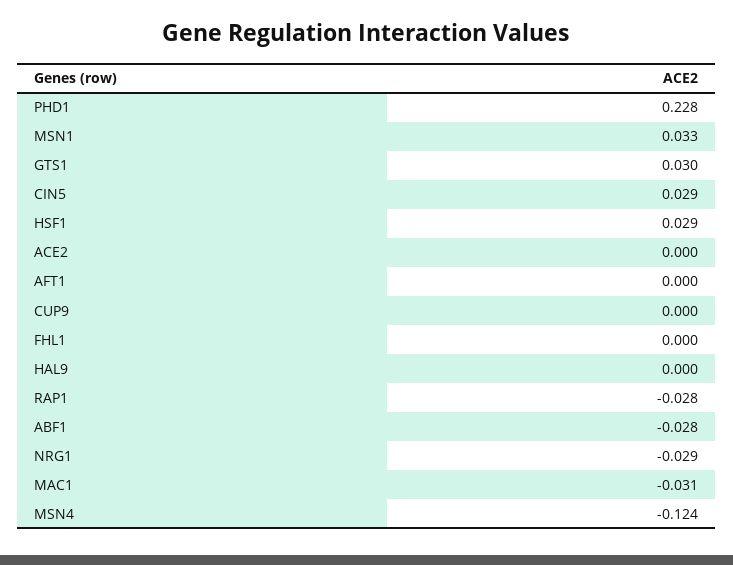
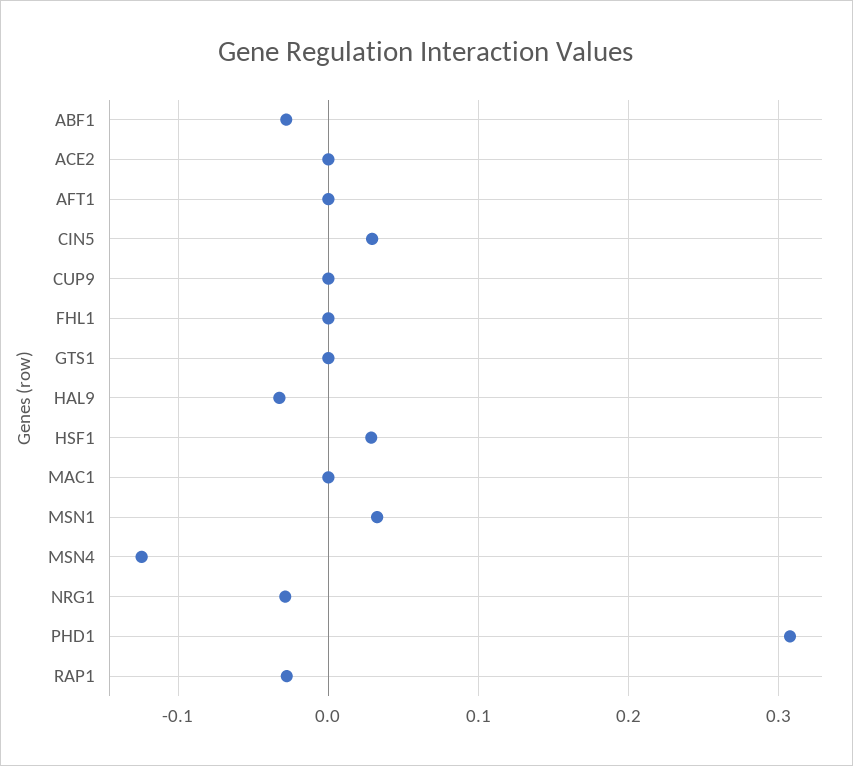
PHD1: 0.228 -> 0.31
GTS1: 0.03 -> 0
HAL9: 0 -> -0.03
MAC1: -0.031 -> 0

